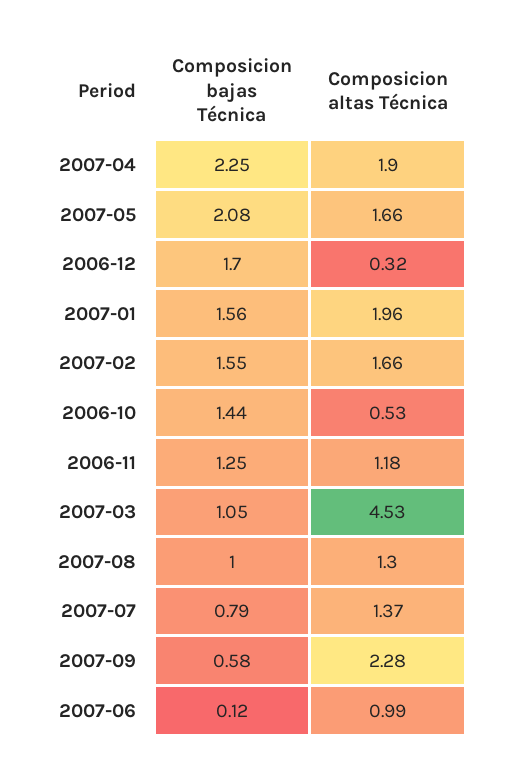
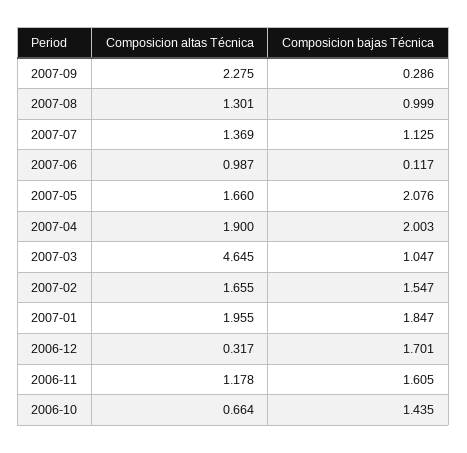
Composicion bajas Técnica, 2007-04: 2.25 -> 2.003
Composicion bajas Técnica, 2007-01: 1.56 -> 1.847
Composicion altas Técnica, 2006-10: 0.53 -> 0.664
Composicion bajas Técnica, 2006-11: 1.25 -> 1.605
Composicion altas Técnica, 2007-03: 4.53 -> 4.645
Composicion bajas Técnica, 2007-07: 0.79 -> 1.125
Composicion bajas Técnica, 2007-09: 0.58 -> 0.286

